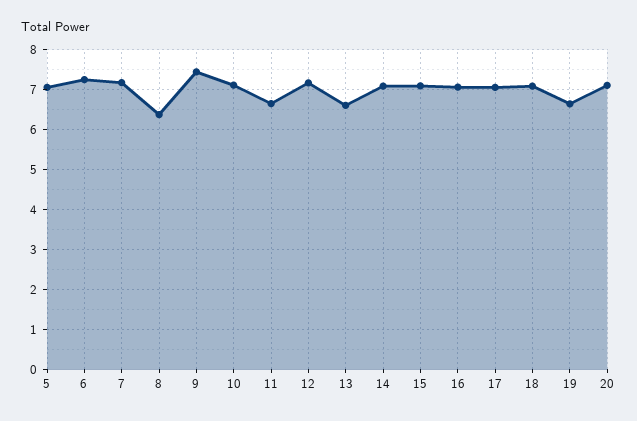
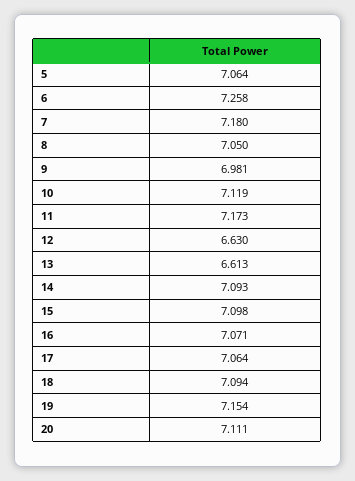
8: 6.4 -> 7.05
9: 7.4 -> 6.981
11: 6.6 -> 7.173
12: 7.2 -> 6.63
19: 6.6 -> 7.154

